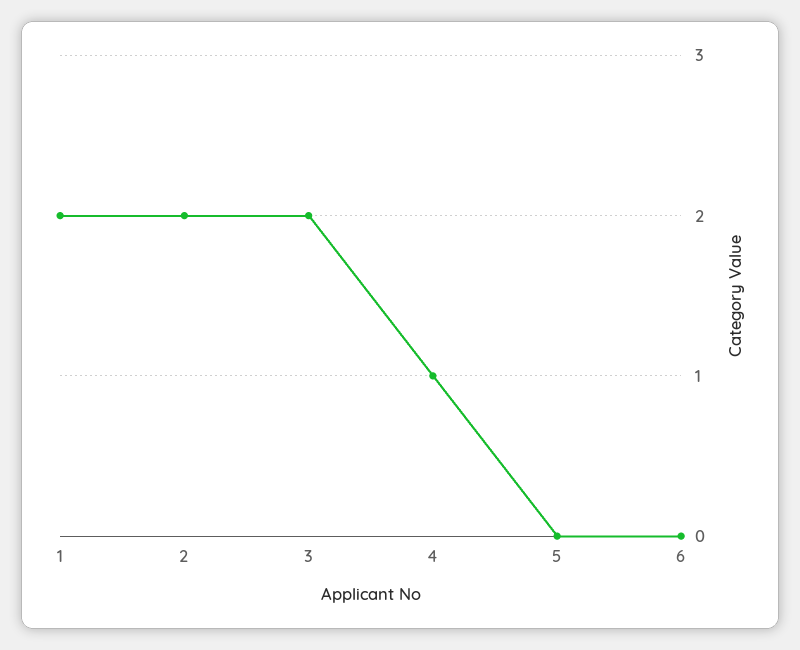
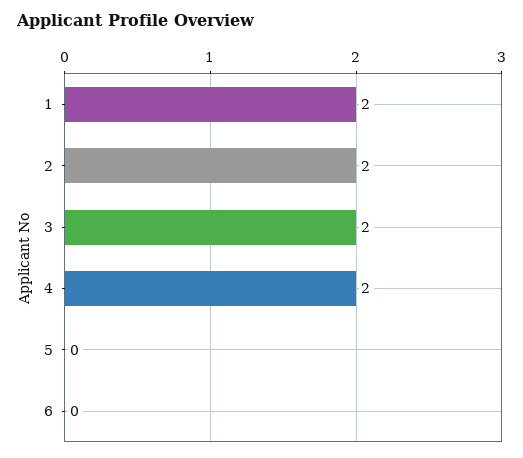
4: 1 -> 2

